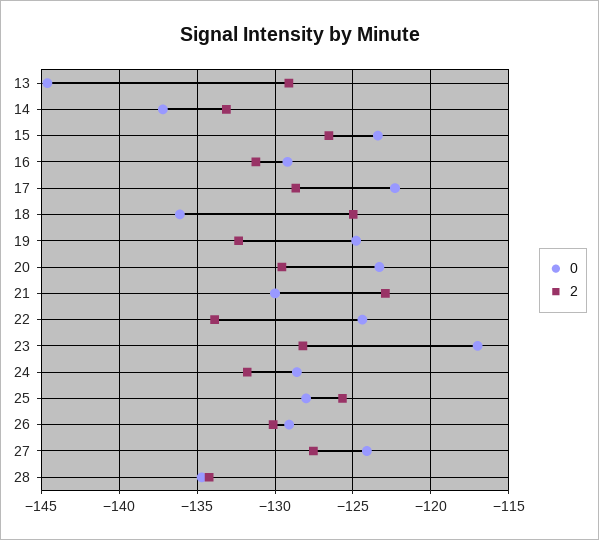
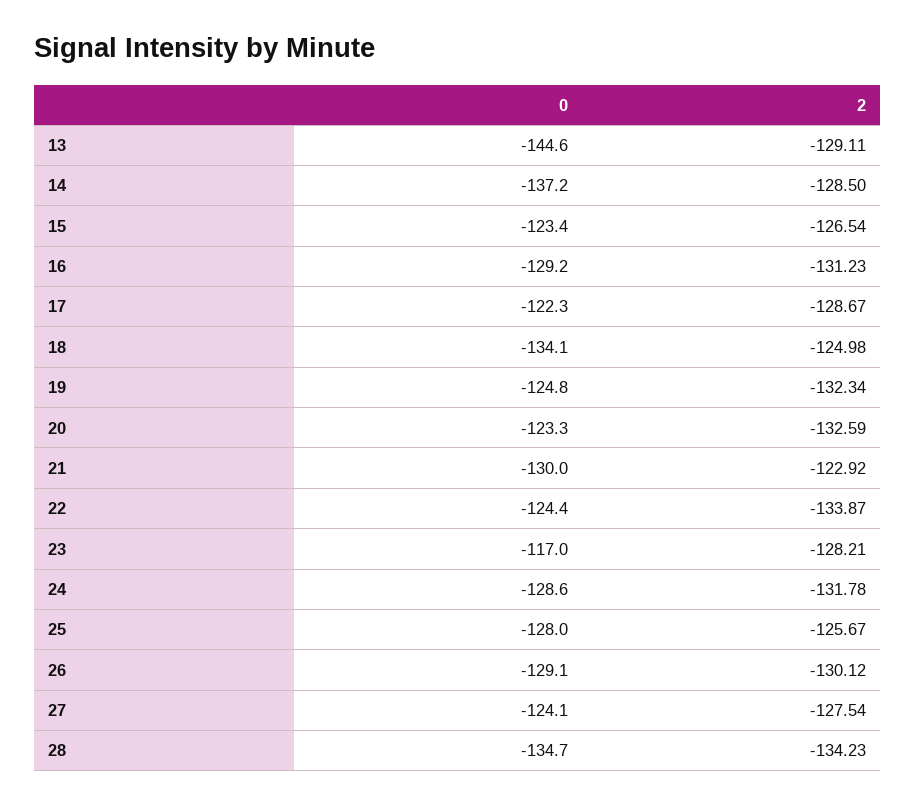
2, 14: -133 -> -128.5
0, 18: -136 -> -134.1
2, 20: -129.5 -> -132.59

